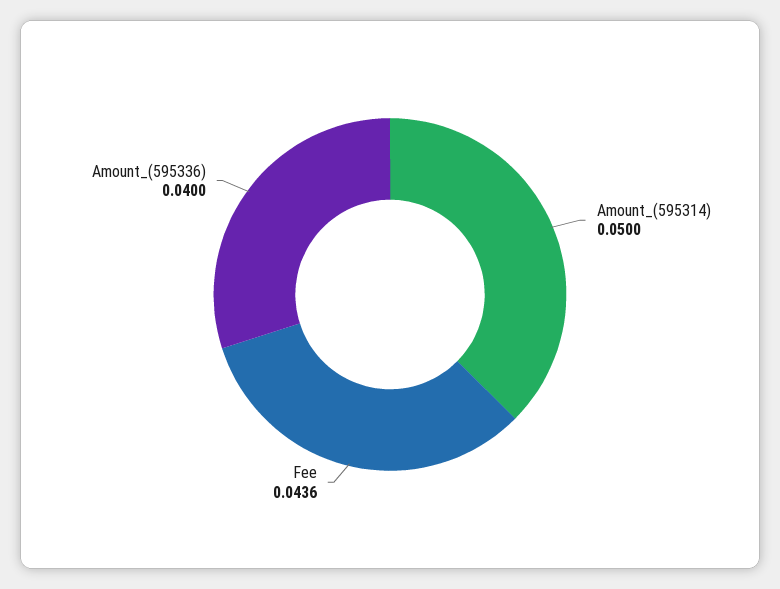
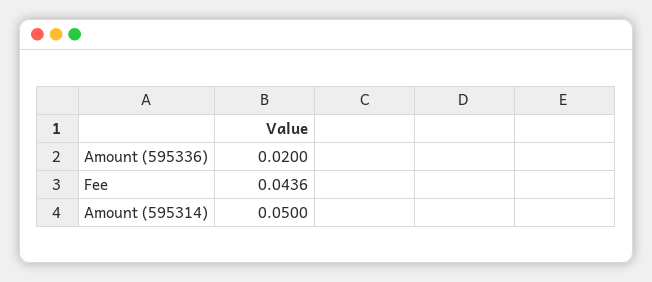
Amount_(595336): 0.04 -> 0.02

